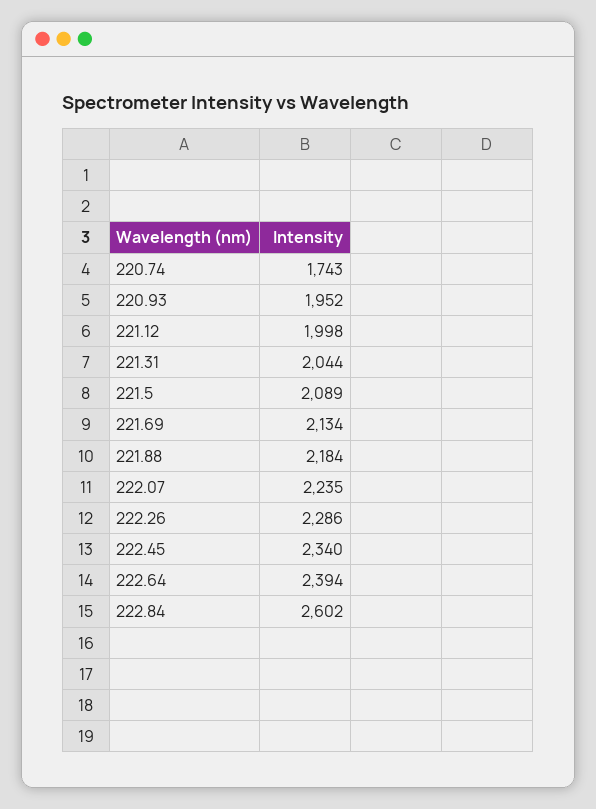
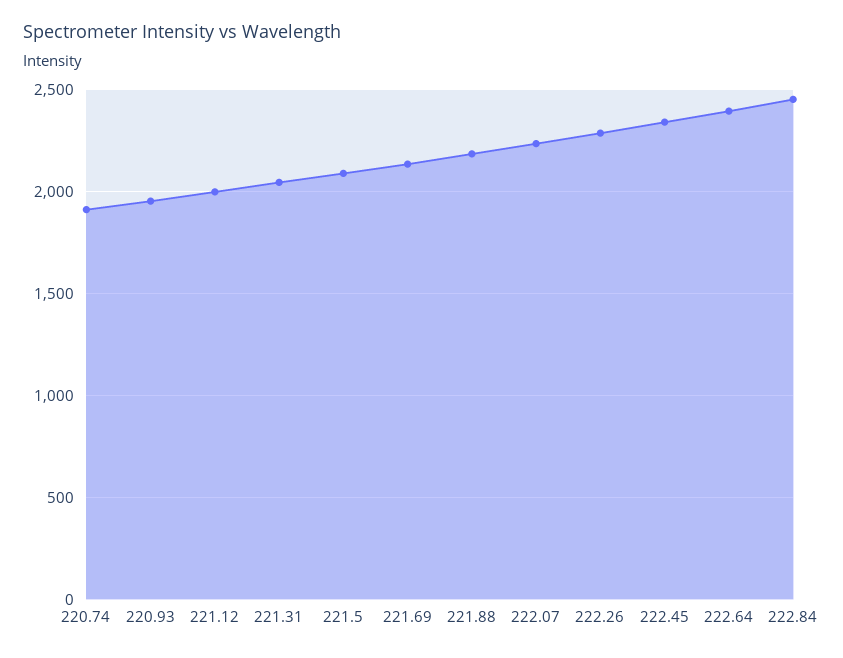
220.74: 1743 -> 1900
222.84: 2602 -> 2450

